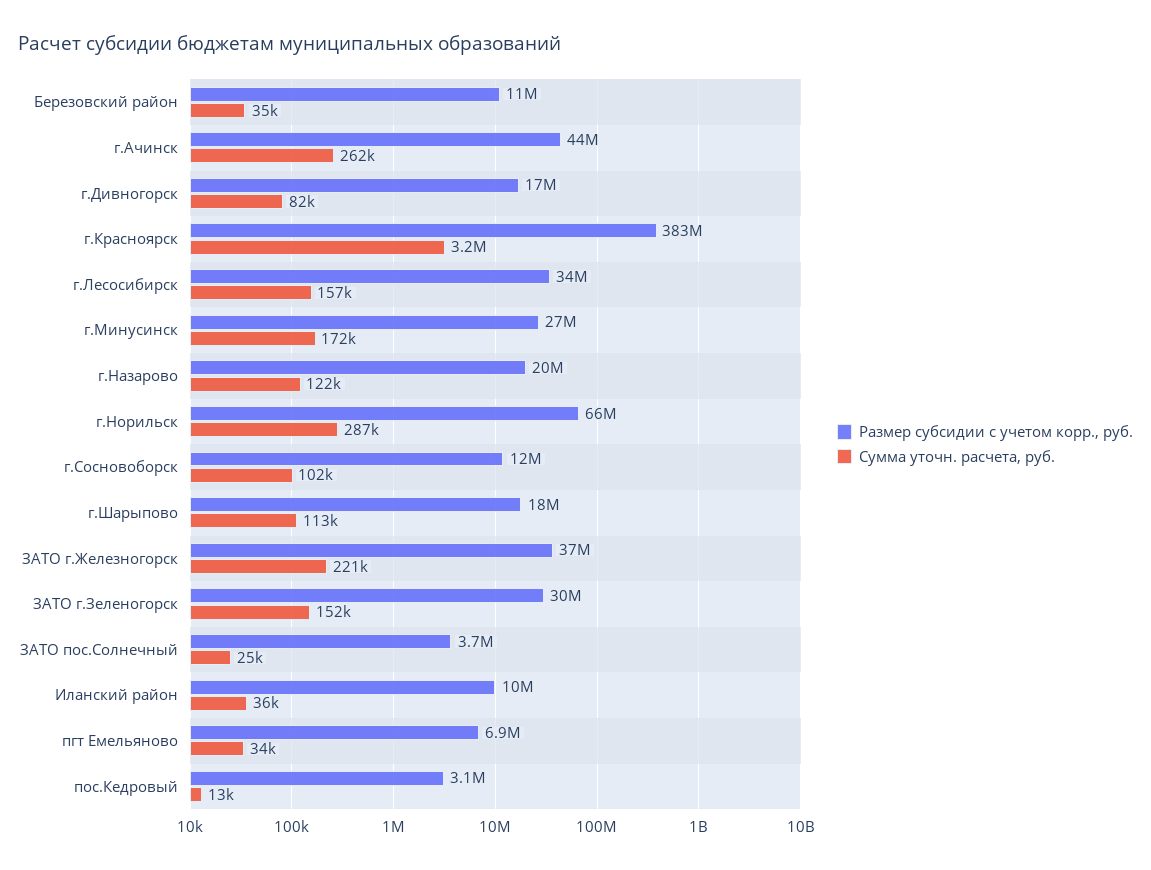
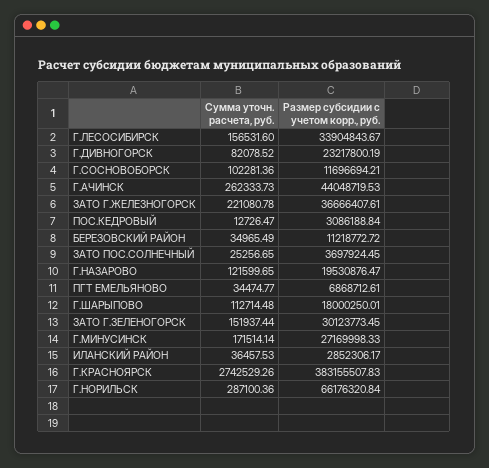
Размер субсидии с учетом корр., руб., г.Дивногорск: 17000000 -> 23217800.19
Сумма уточн. расчета, руб., г.Красноярск: 3200000 -> 2742529.26
Размер субсидии с учетом корр., руб., Иланский район: 10000000 -> 2852306.17

